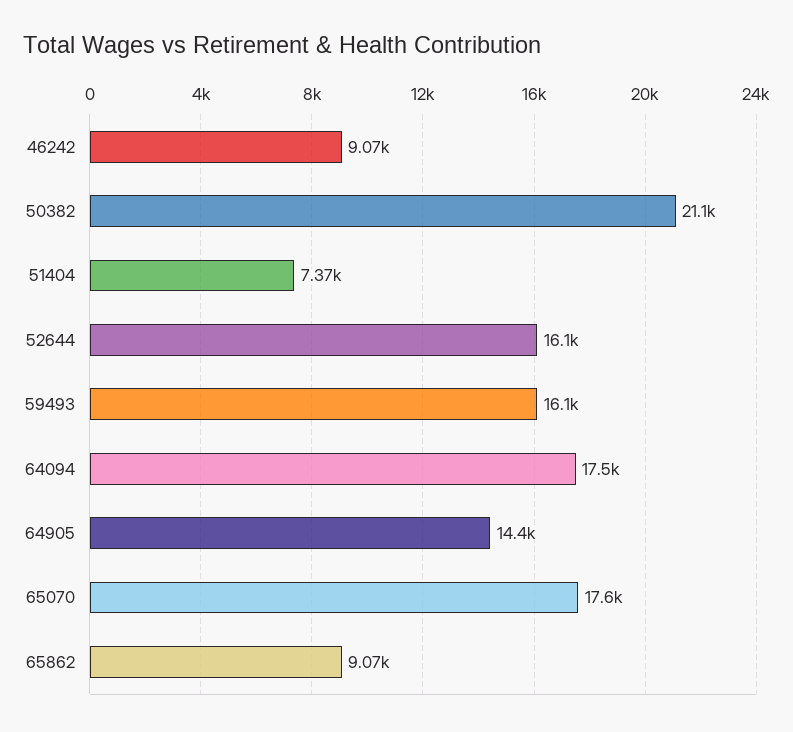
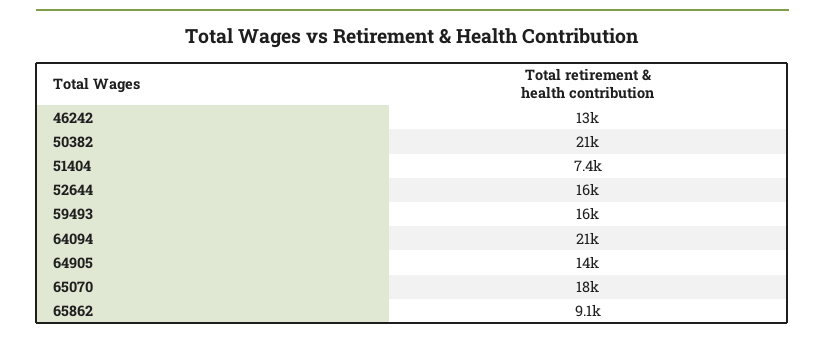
46242: 9070 -> 13000
64094: 17500 -> 21000

